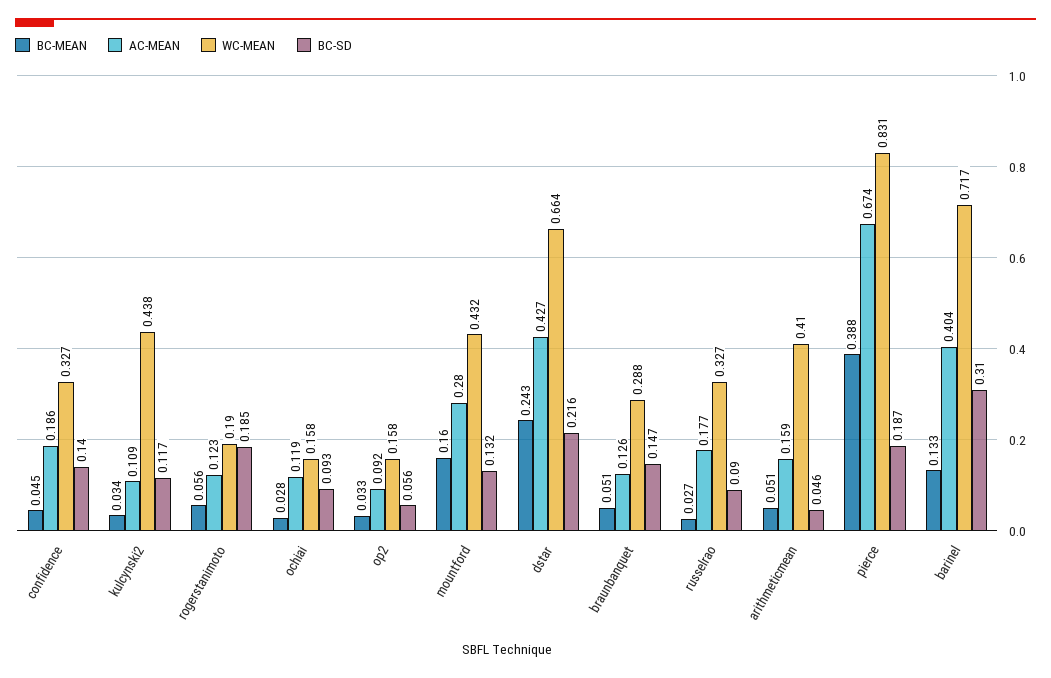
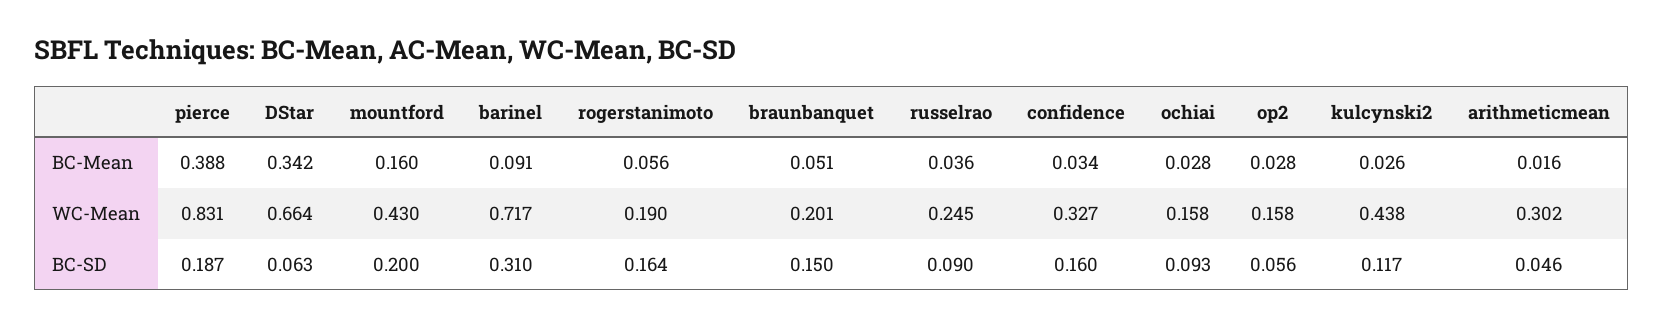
BC-MEAN, confidence: 0.045 -> 0.034
AC-MEAN, confidence: 0.186 -> none
BC-SD, confidence: 0.14 -> 0.16
BC-MEAN, kulcynski2: 0.034 -> 0.026
AC-MEAN, kulcynski2: 0.109 -> none
AC-MEAN, rogerstanimoto: 0.123 -> none
BC-SD, rogerstanimoto: 0.185 -> 0.164
AC-MEAN, ochiai: 0.119 -> none
BC-MEAN, op2: 0.033 -> 0.028
AC-MEAN, op2: 0.092 -> none
AC-MEAN, mountford: 0.28 -> none
WC-MEAN, mountford: 0.432 -> 0.43
BC-SD, mountford: 0.132 -> 0.2
BC-MEAN, dstar: 0.243 -> 0.342
AC-MEAN, dstar: 0.427 -> none
BC-SD, dstar: 0.216 -> 0.063
AC-MEAN, braunbanquet: 0.126 -> none
WC-MEAN, braunbanquet: 0.288 -> 0.201
BC-SD, braunbanquet: 0.147 -> 0.15
BC-MEAN, russelrao: 0.027 -> 0.036
AC-MEAN, russelrao: 0.177 -> none
WC-MEAN, russelrao: 0.327 -> 0.245
BC-MEAN, arithmeticmean: 0.051 -> 0.016
AC-MEAN, arithmeticmean: 0.159 -> none
WC-MEAN, arithmeticmean: 0.41 -> 0.302
AC-MEAN, pierce: 0.674 -> none
BC-MEAN, barinel: 0.133 -> 0.091
AC-MEAN, barinel: 0.404 -> none

